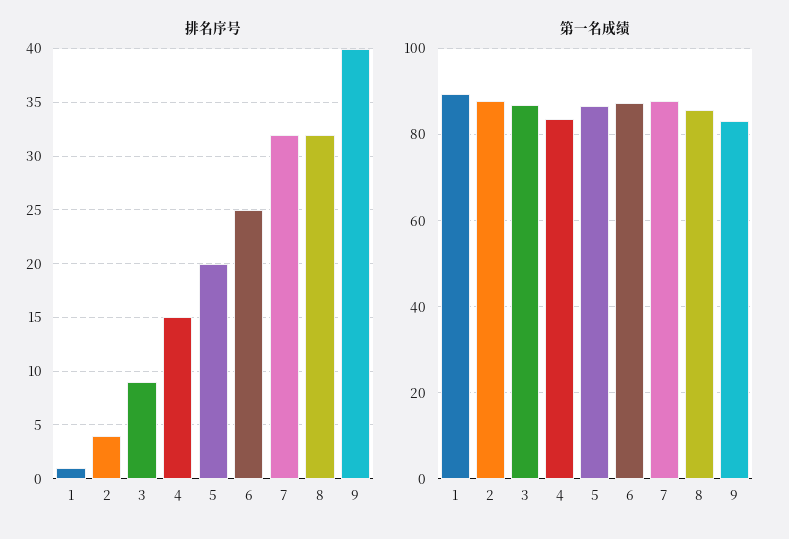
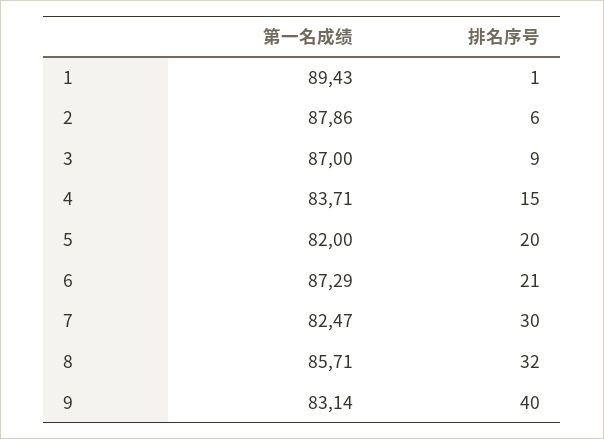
排名序号, 2: 4 -> 6
排名序号, 6: 25 -> 21
排名序号, 7: 32 -> 30
第一名成绩, 5: 86 -> 82
第一名成绩, 7: 88 -> 82.47

